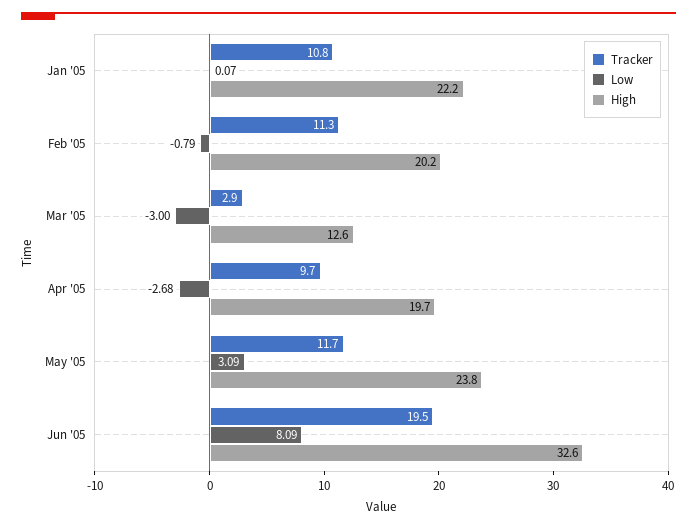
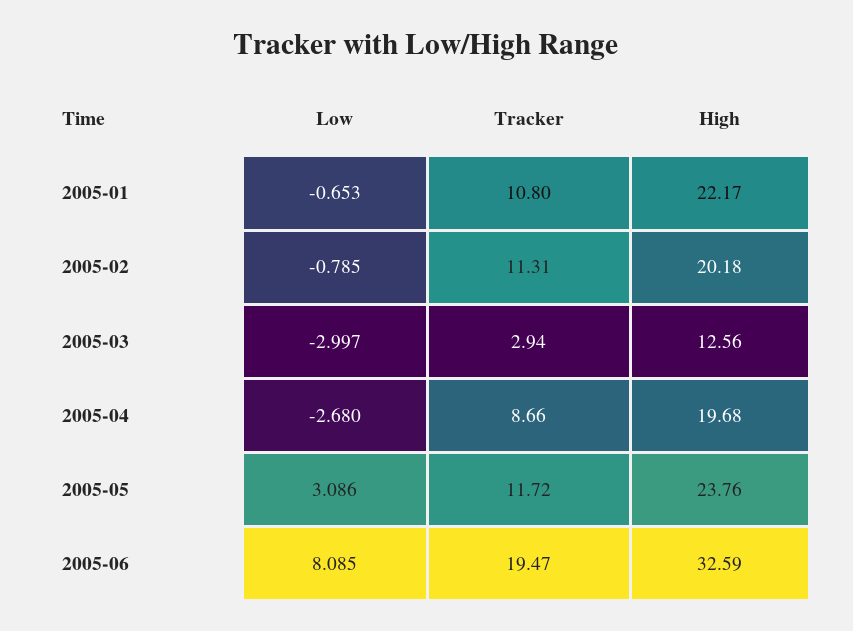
Low, Jan '05: 0.07 -> -0.653
Tracker, Apr '05: 9.7 -> 8.66

